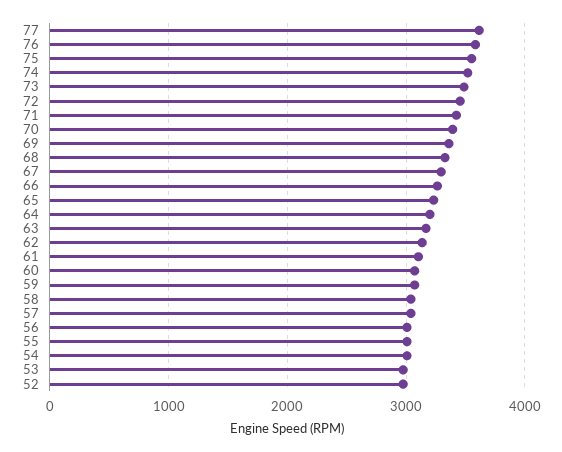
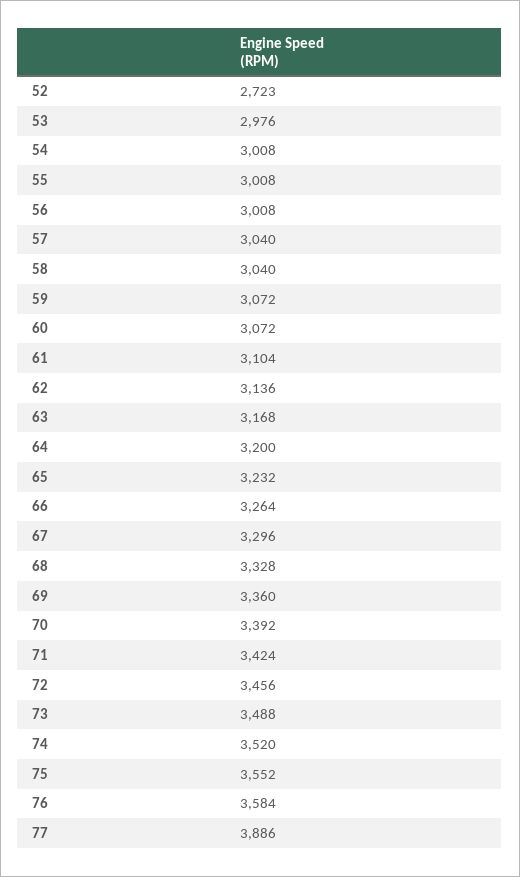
77: 3600 -> 3886
52: 3000 -> 2723

